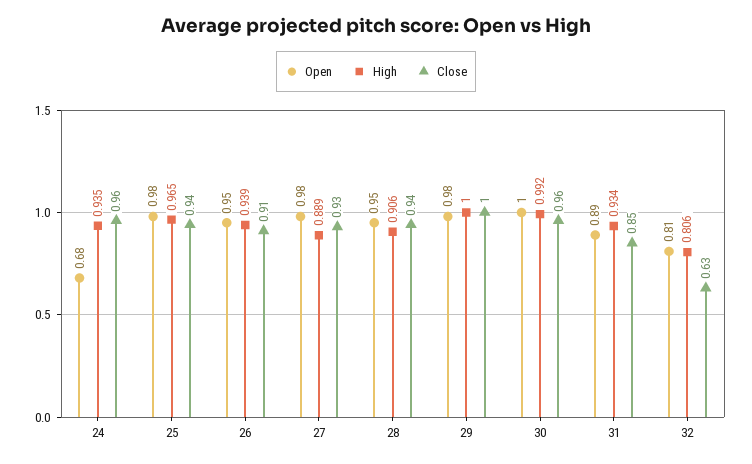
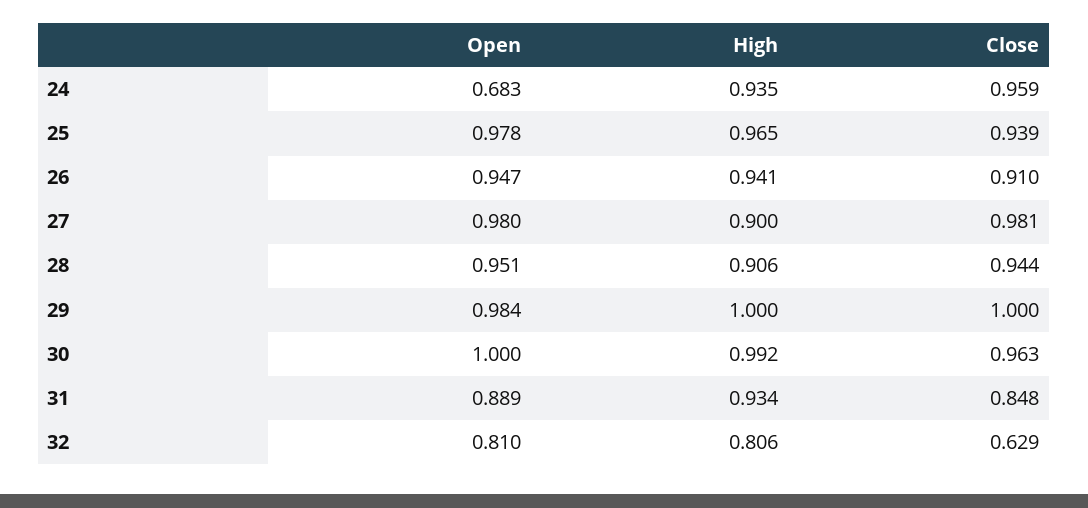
High, 26: 0.939 -> 0.941
High, 27: 0.889 -> 0.9
Close, 27: 0.93 -> 0.981

